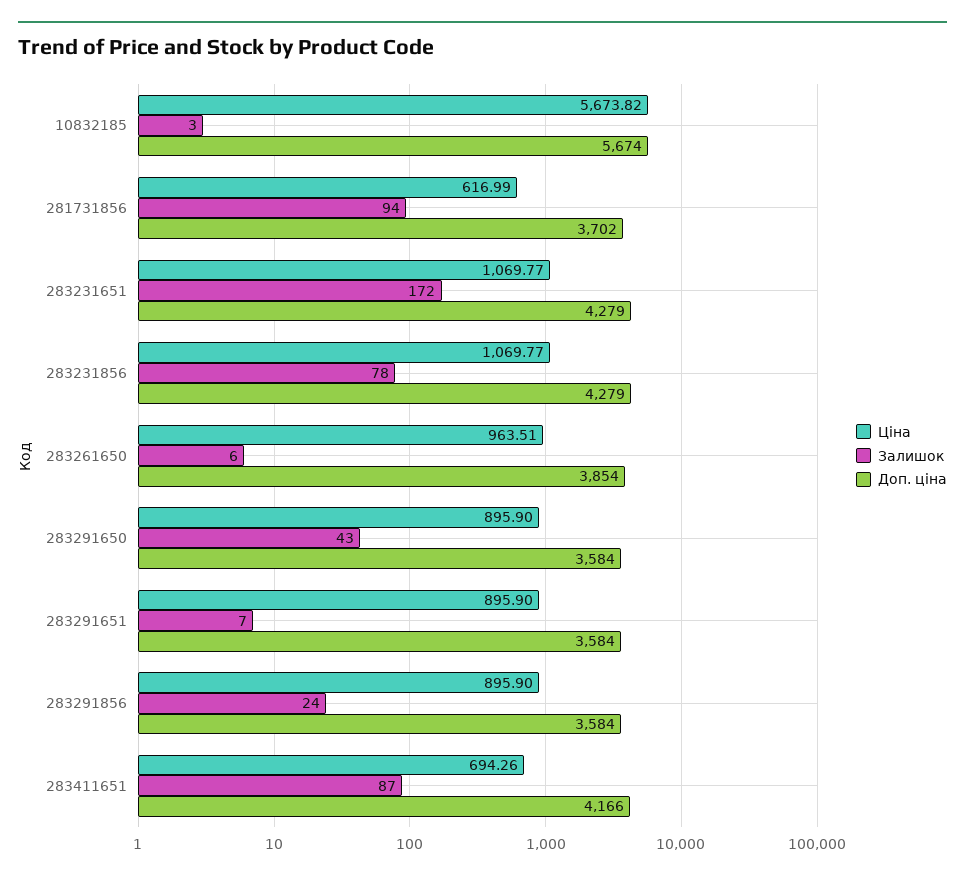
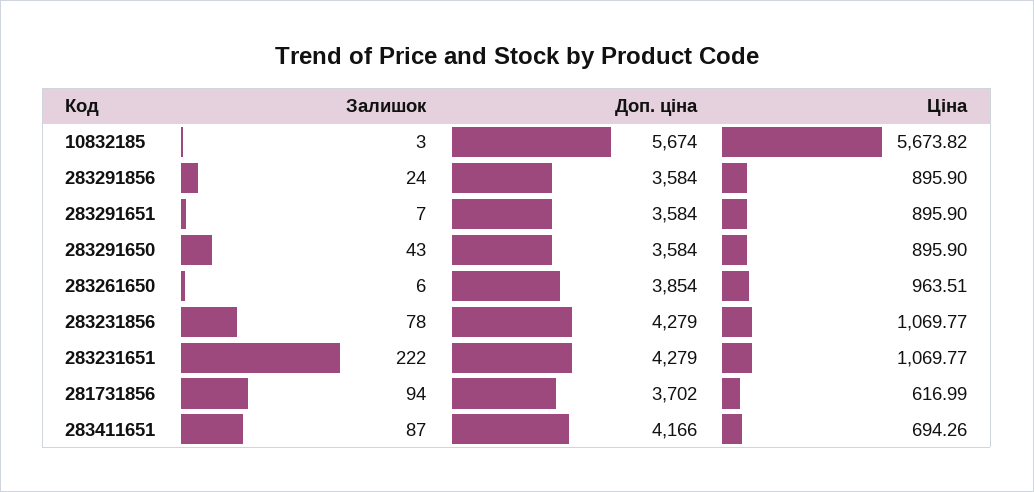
Залишок, 283231651: 172 -> 222

